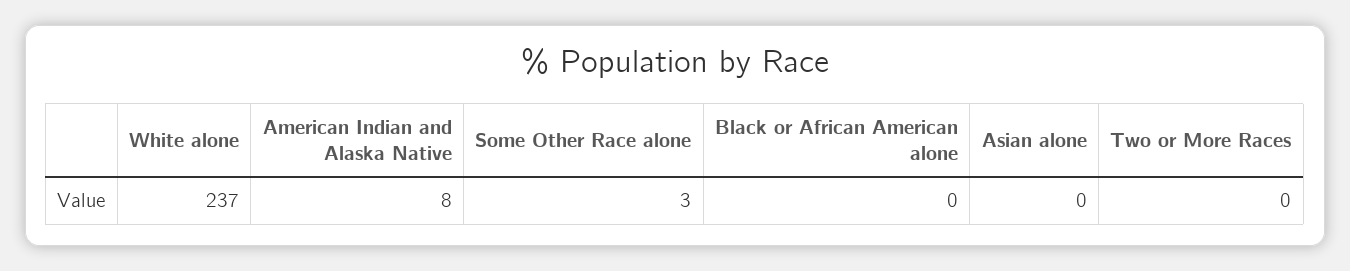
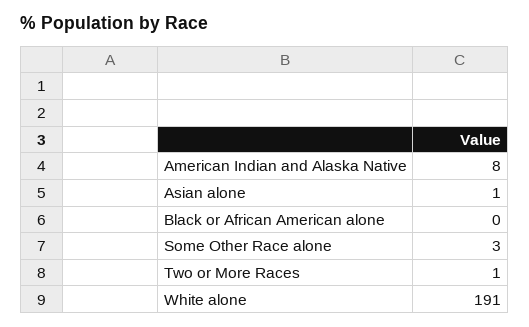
White alone: 237 -> 191
Asian alone: 0 -> 1
Two or More Races: 0 -> 1

